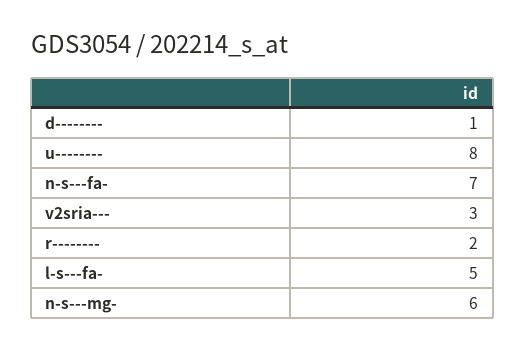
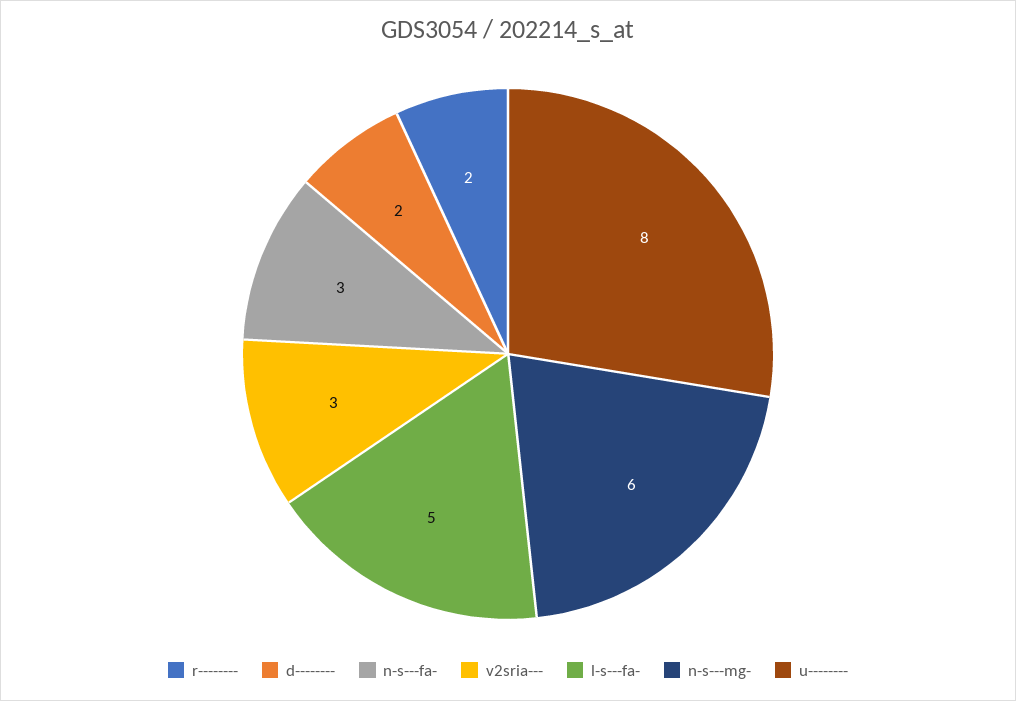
d--------: 1 -> 2
n-s---fa-: 7 -> 3

